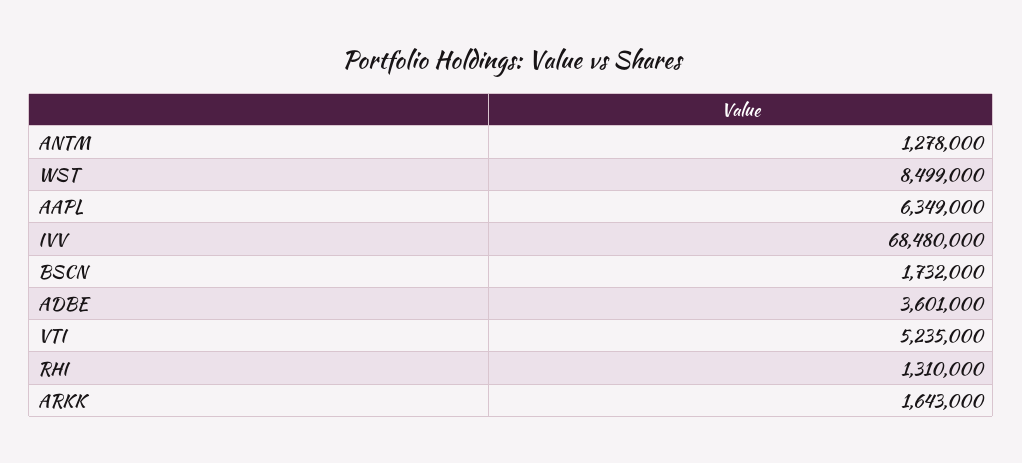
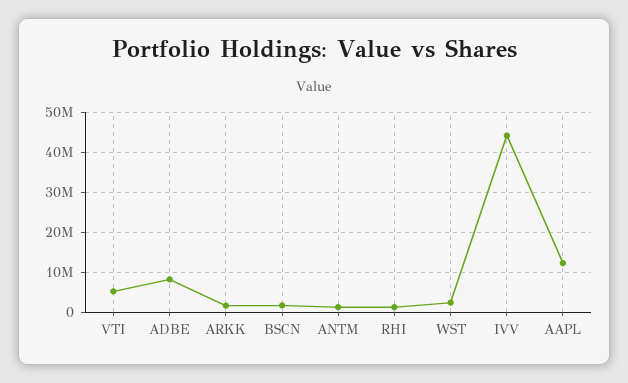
WST: 8499000 -> 2000000
AAPL: 6349000 -> 12000000
IVV: 68480000 -> 44000000
ADBE: 3601000 -> 8000000

